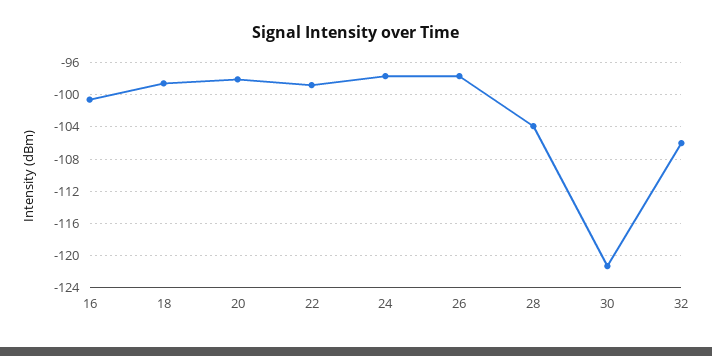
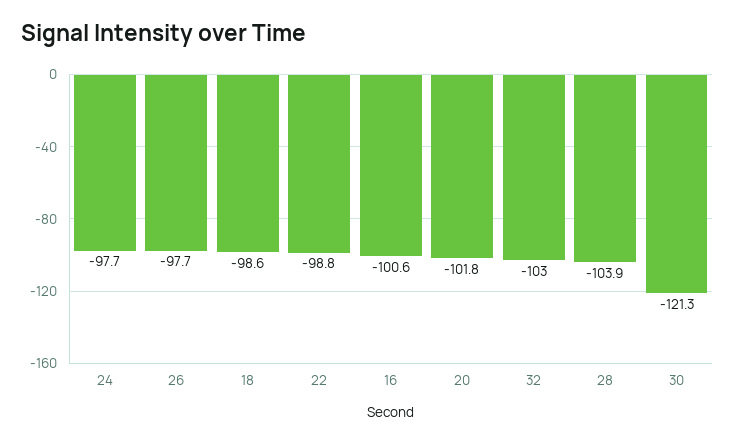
20: -98 -> -101.8
32: -106 -> -103

